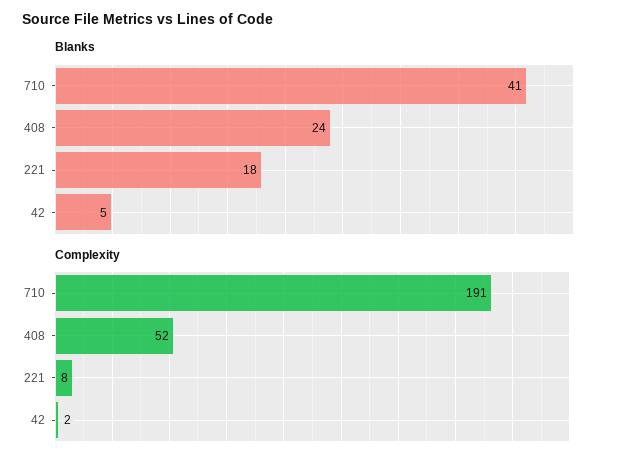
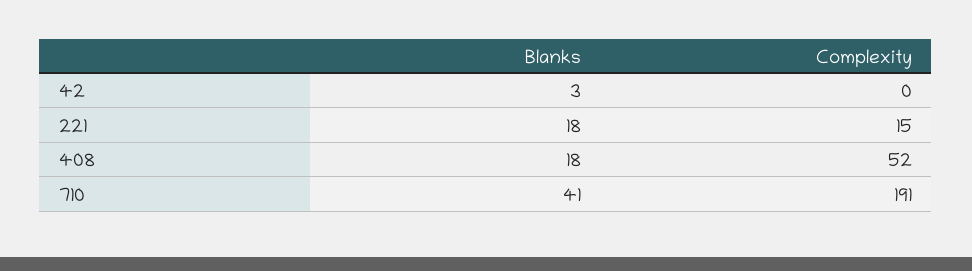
Blanks, 408: 24 -> 18
Blanks, 42: 5 -> 3
Complexity, 221: 8 -> 15
Complexity, 42: 2 -> 0

